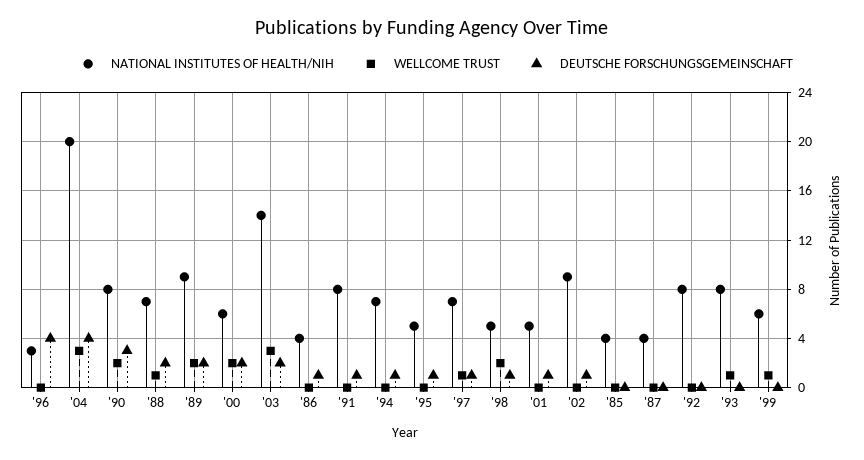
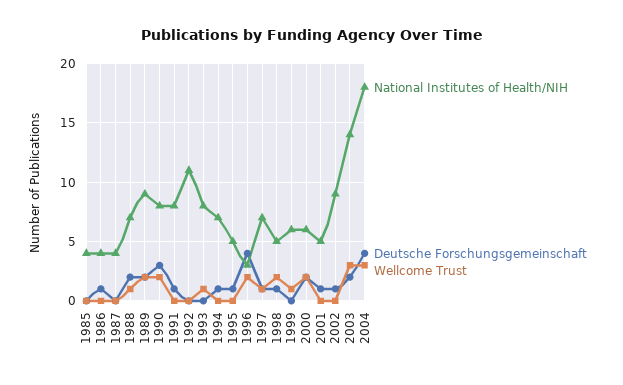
WELLCOME TRUST, '96: 0 -> 2
NATIONAL INSTITUTES OF HEALTH/NIH, '04: 20 -> 18
NATIONAL INSTITUTES OF HEALTH/NIH, '92: 8 -> 11

